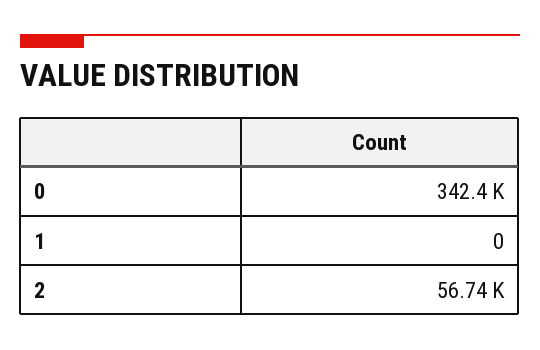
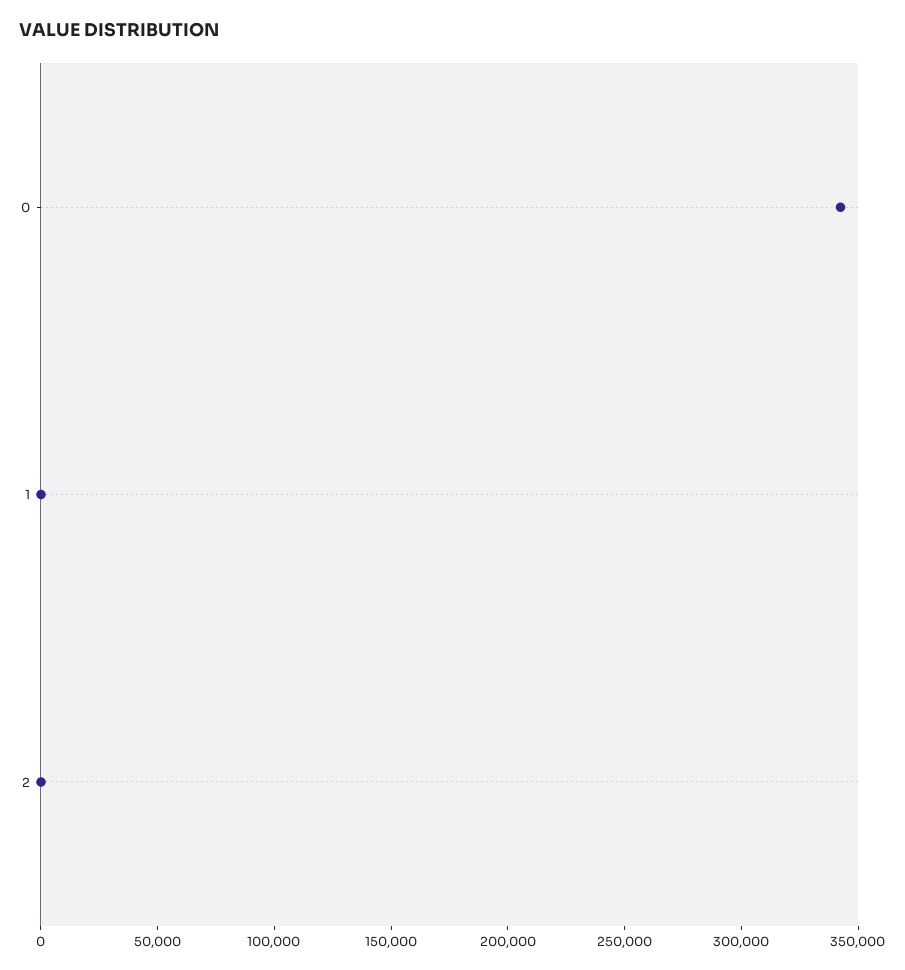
2: 56740 -> 0

